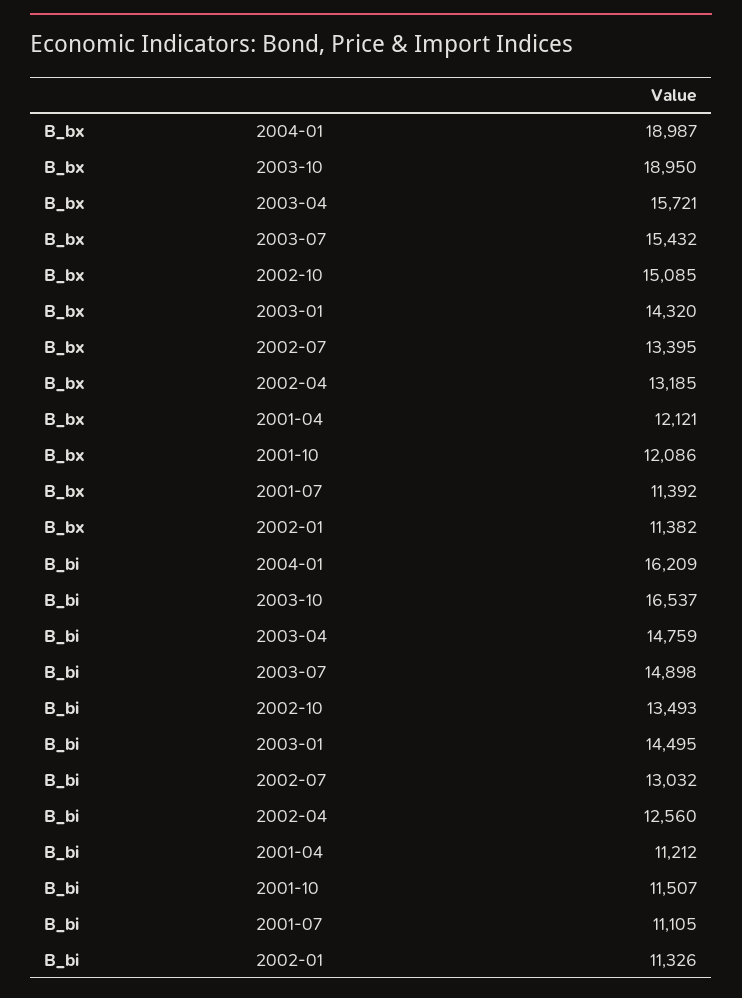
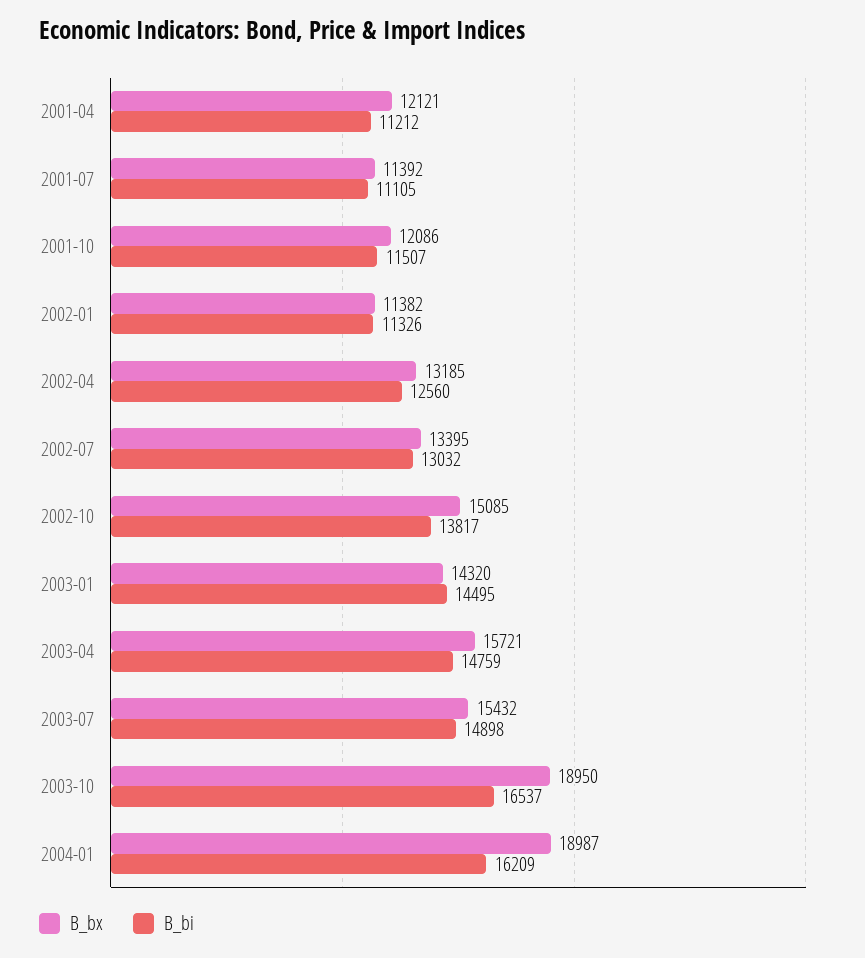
B_bi, 2002-10: 13493 -> 13817

